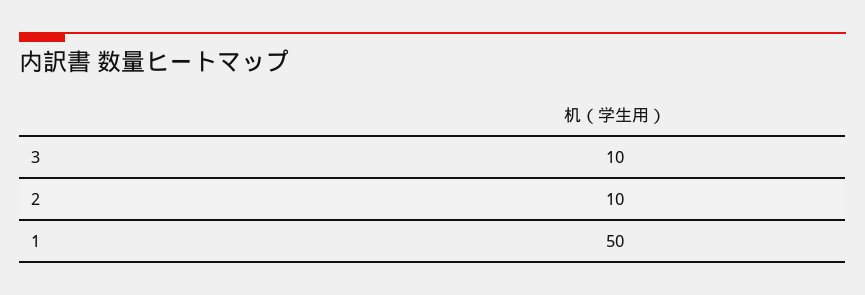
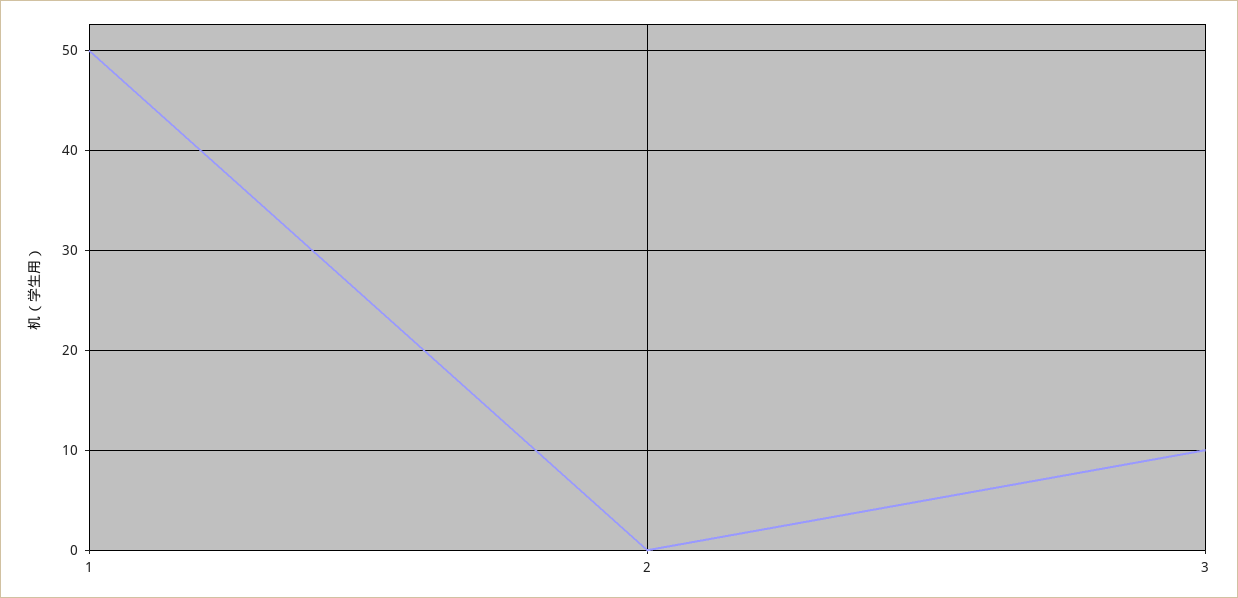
2: 10 -> 0

